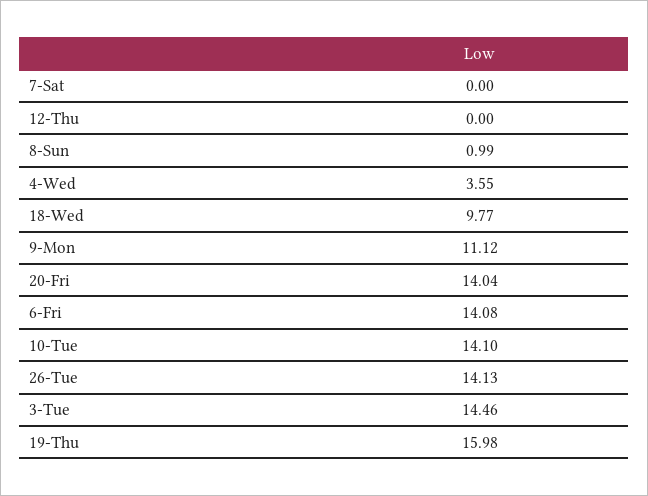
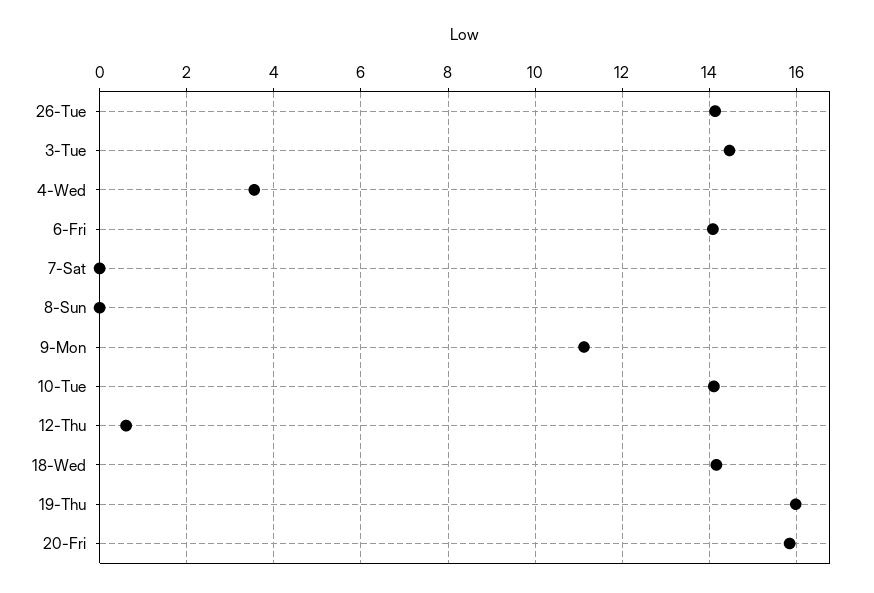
12-Thu: 0 -> 0.6
8-Sun: 0.99 -> 0
18-Wed: 9.77 -> 14.2
20-Fri: 14.04 -> 15.8

